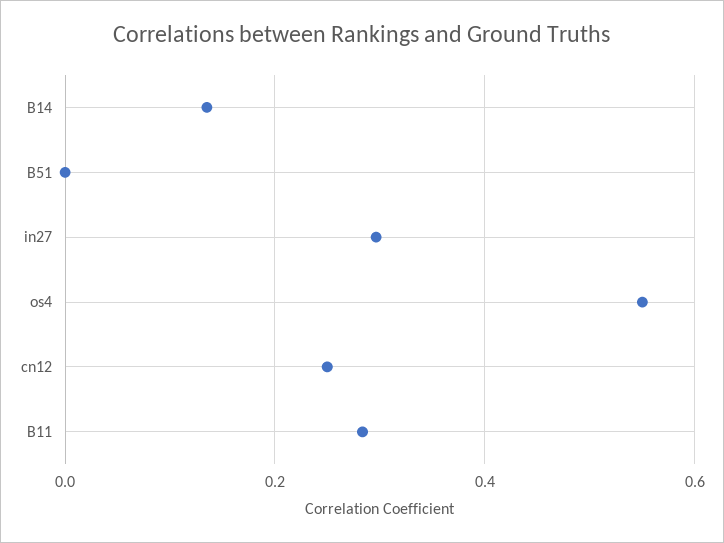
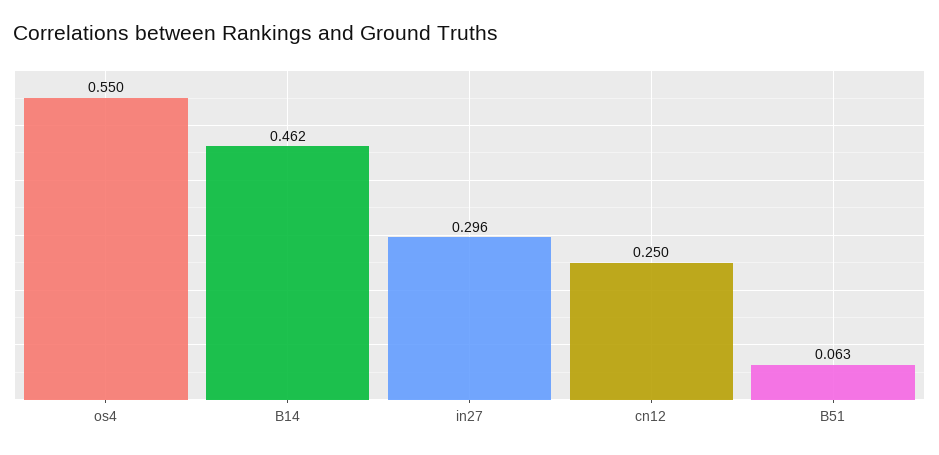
B14: 0.14 -> 0.462
B51: 0 -> 0.063
B11: 0.28 -> none

